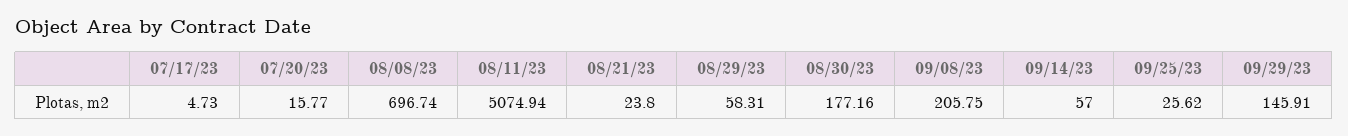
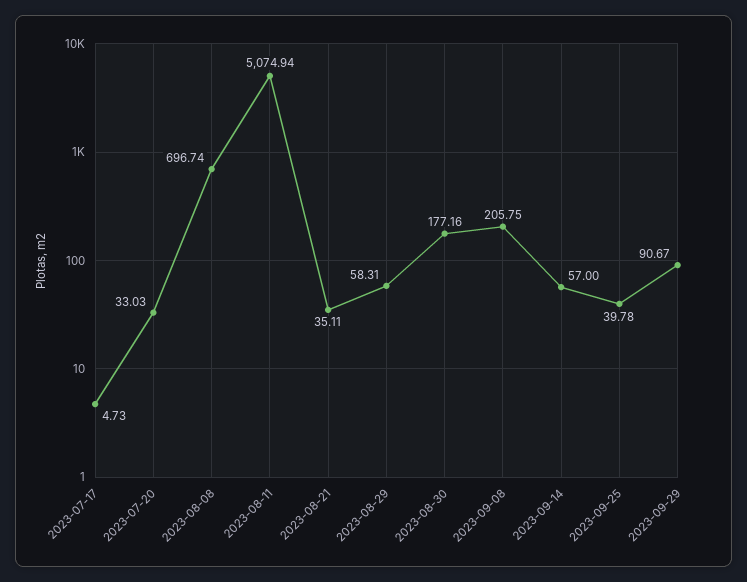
07/20/23: 15.77 -> 33.03
08/21/23: 23.8 -> 35.11
09/25/23: 25.62 -> 39.78
09/29/23: 145.91 -> 90.67

